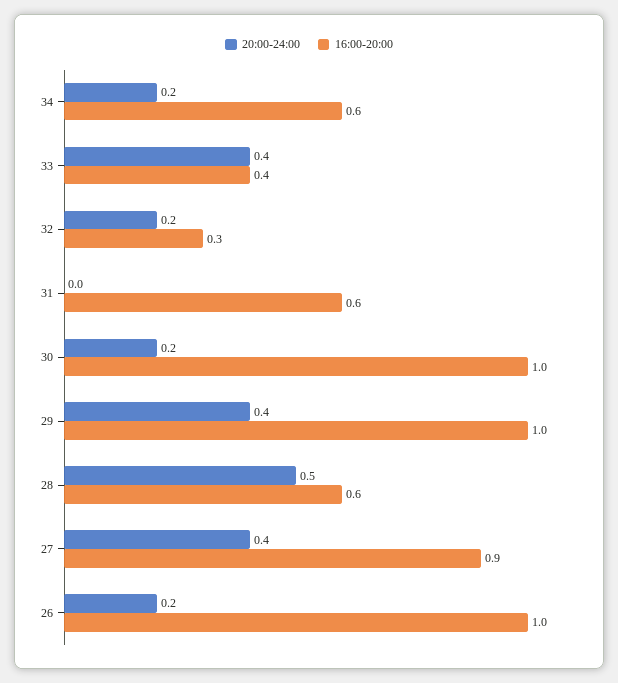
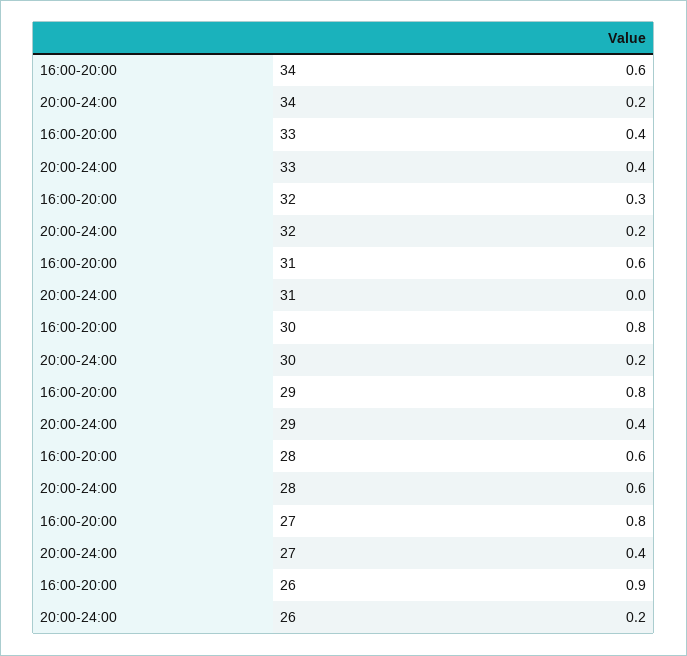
16:00-20:00, 30: 1 -> 0.8
16:00-20:00, 29: 1 -> 0.8
20:00-24:00, 28: 0.5 -> 0.6
16:00-20:00, 27: 0.9 -> 0.8
16:00-20:00, 26: 1 -> 0.9

